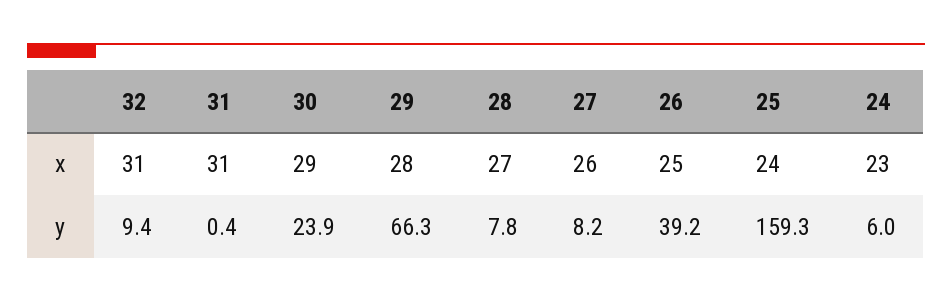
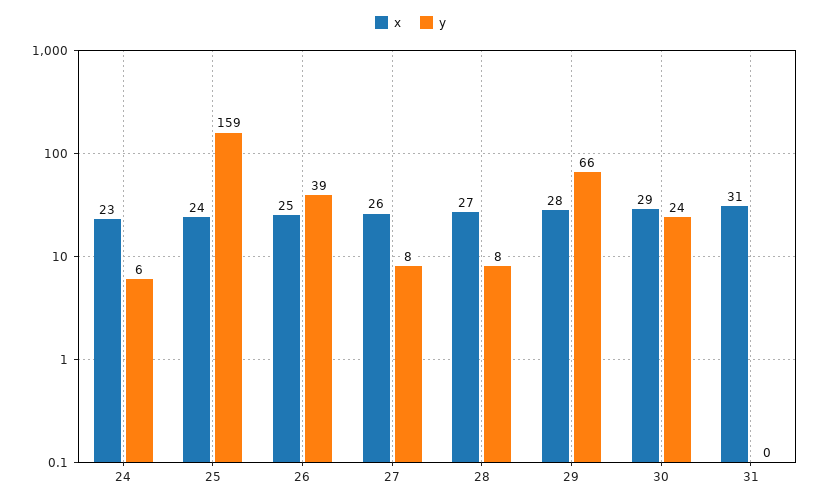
x, 32: 31 -> none
y, 32: 9.4 -> none

